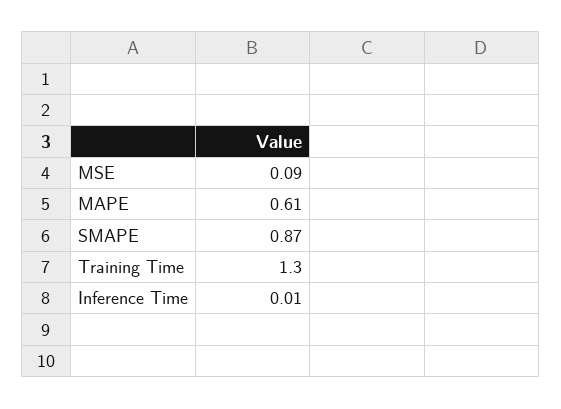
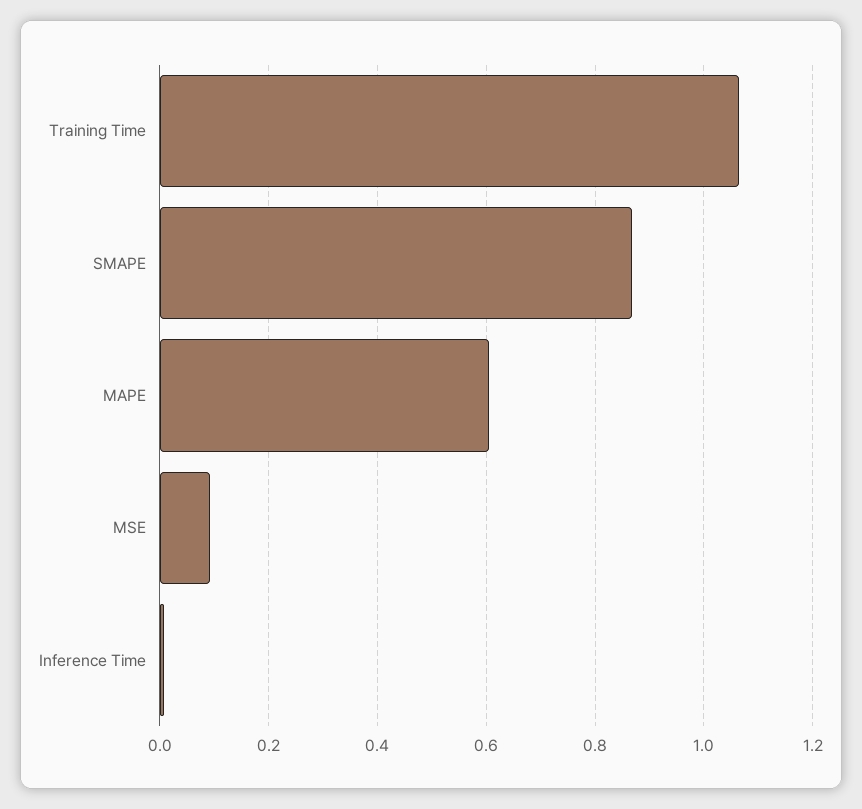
Training Time: 1.3 -> 1.06

